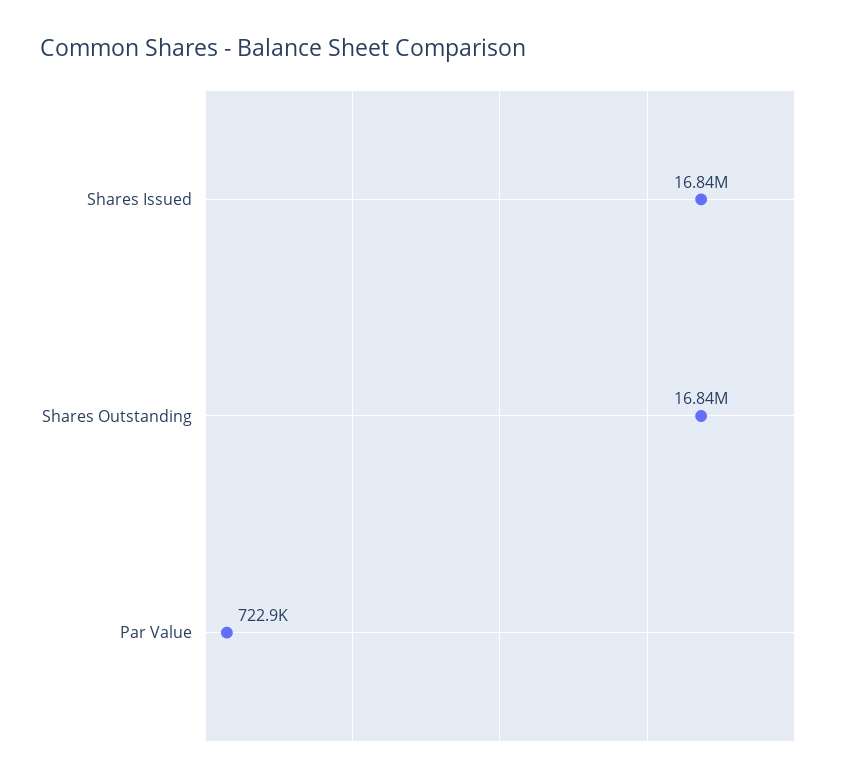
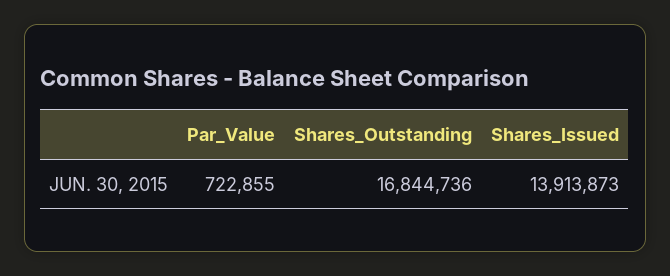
Shares Issued: 16840000 -> 13913873

